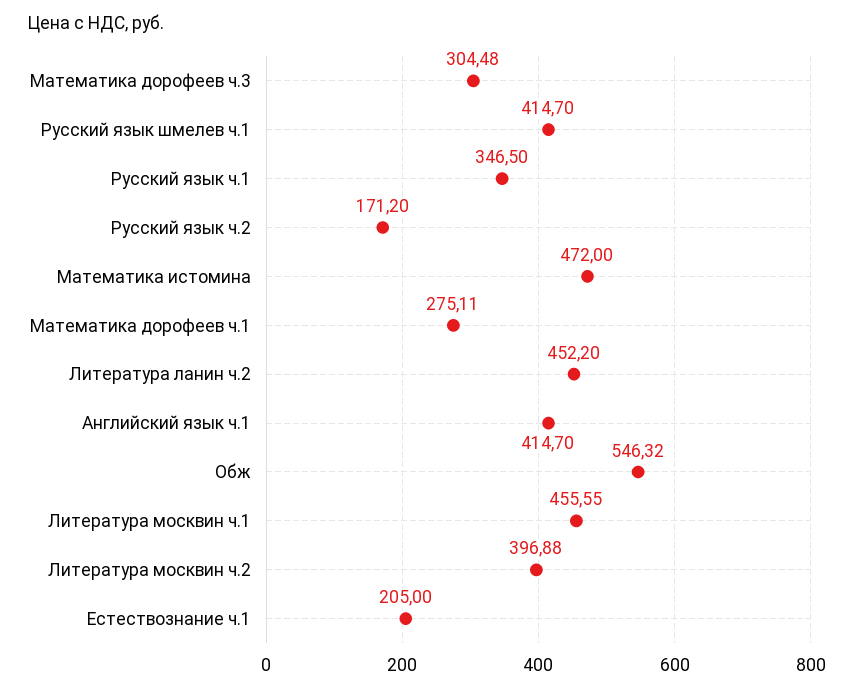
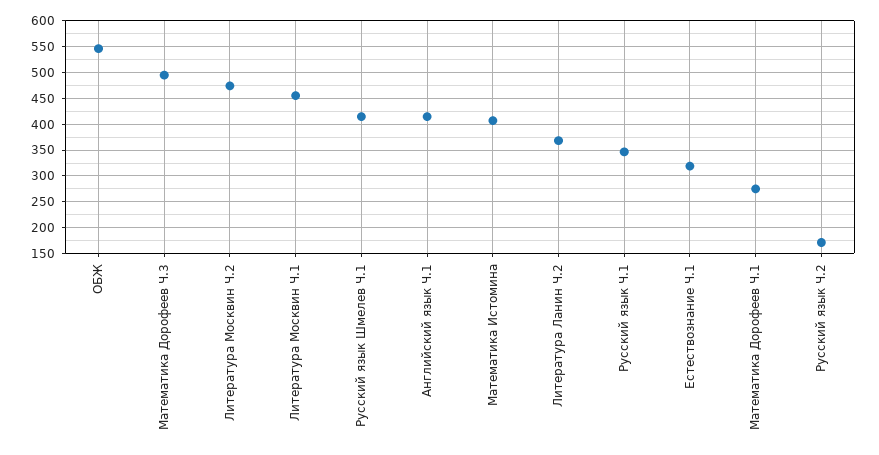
Математика дорофеев ч.3: 304.48 -> 500
Математика истомина: 472 -> 400
Литература ланин ч.2: 452.2 -> 375
Литература москвин ч.2: 396.88 -> 475
Естествознание ч.1: 205 -> 325

